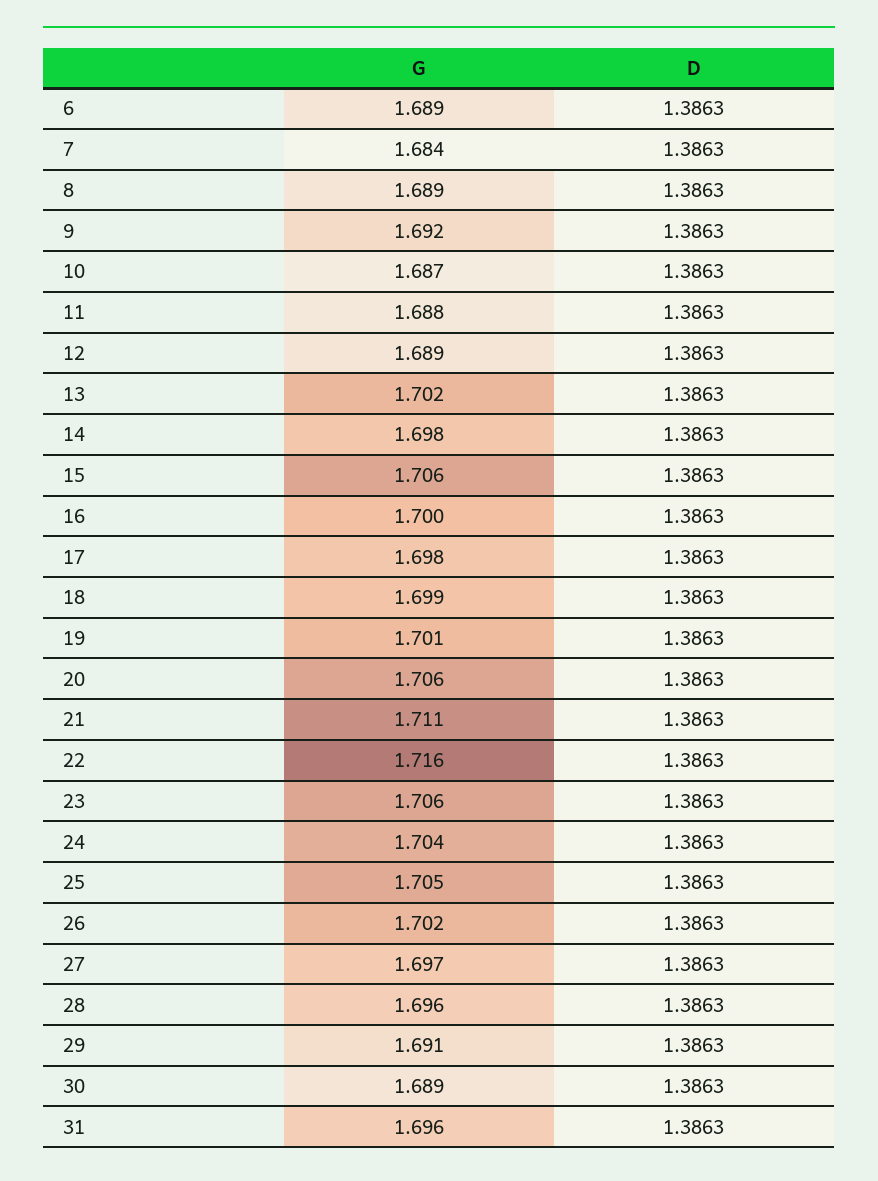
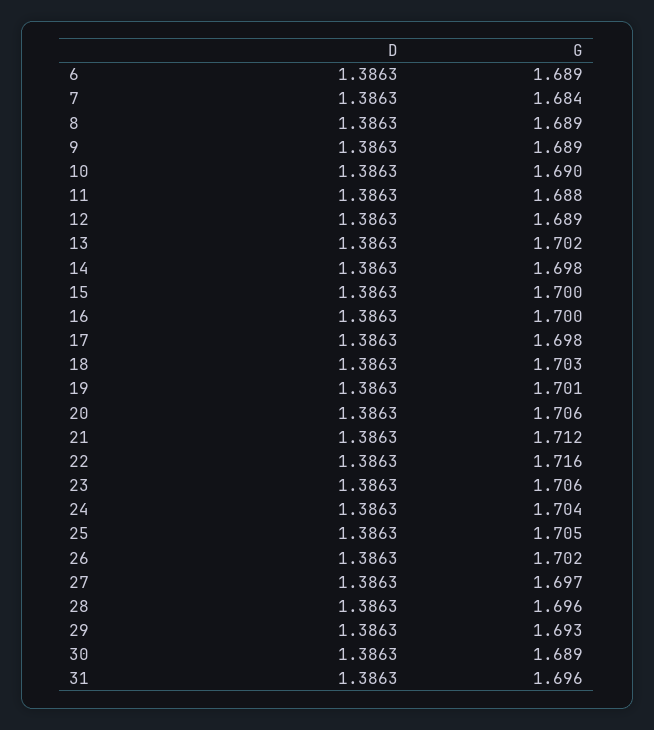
G, 9: 1.692 -> 1.689
G, 10: 1.687 -> 1.69
G, 15: 1.706 -> 1.7
G, 18: 1.699 -> 1.703
G, 21: 1.711 -> 1.712
G, 29: 1.691 -> 1.693

